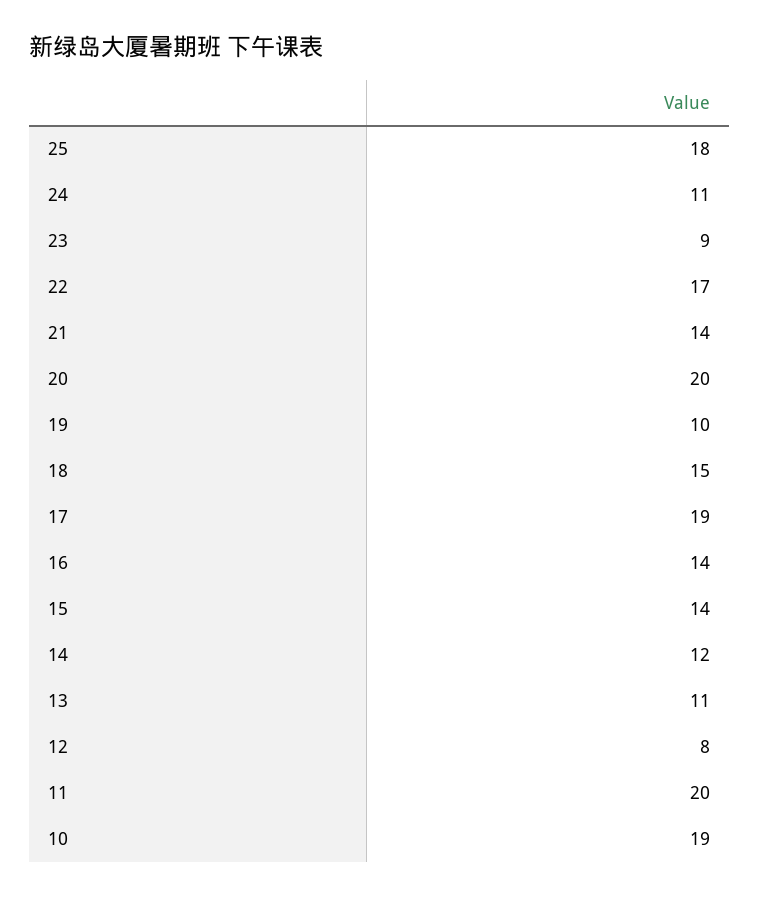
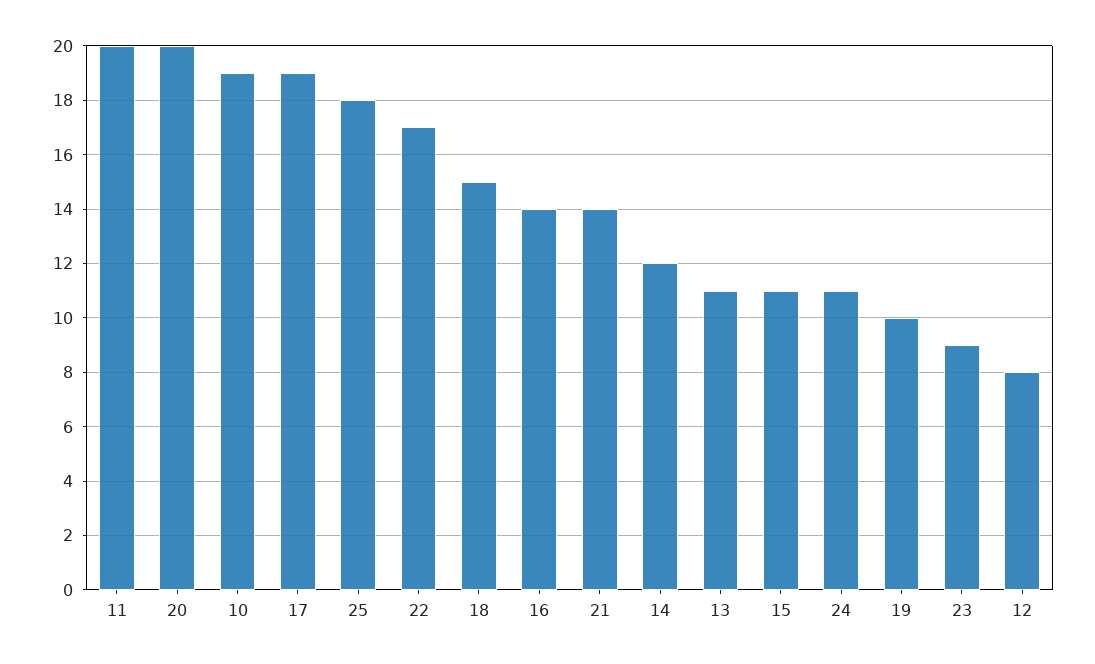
15: 14 -> 11

